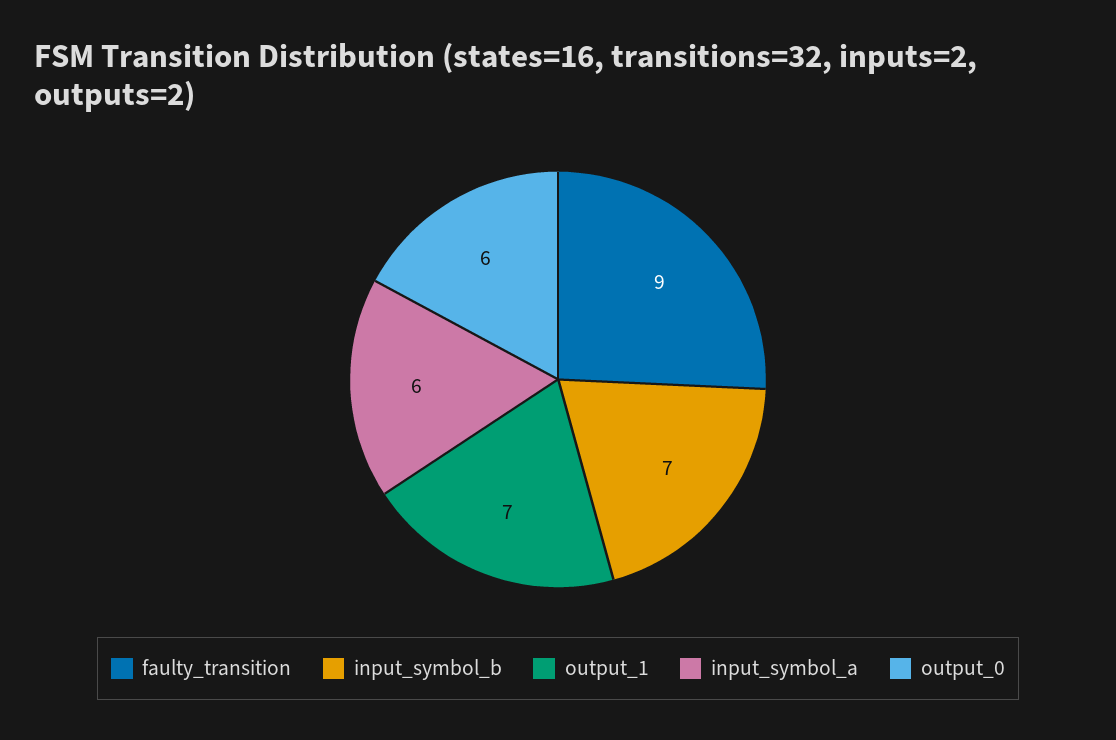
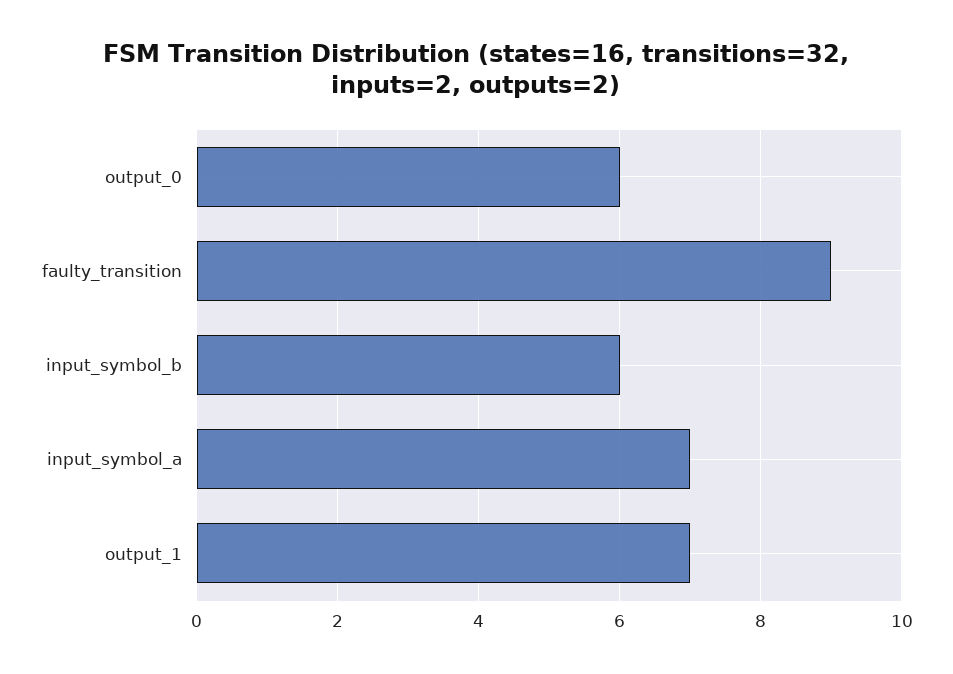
input_symbol_b: 7 -> 6
input_symbol_a: 6 -> 7

